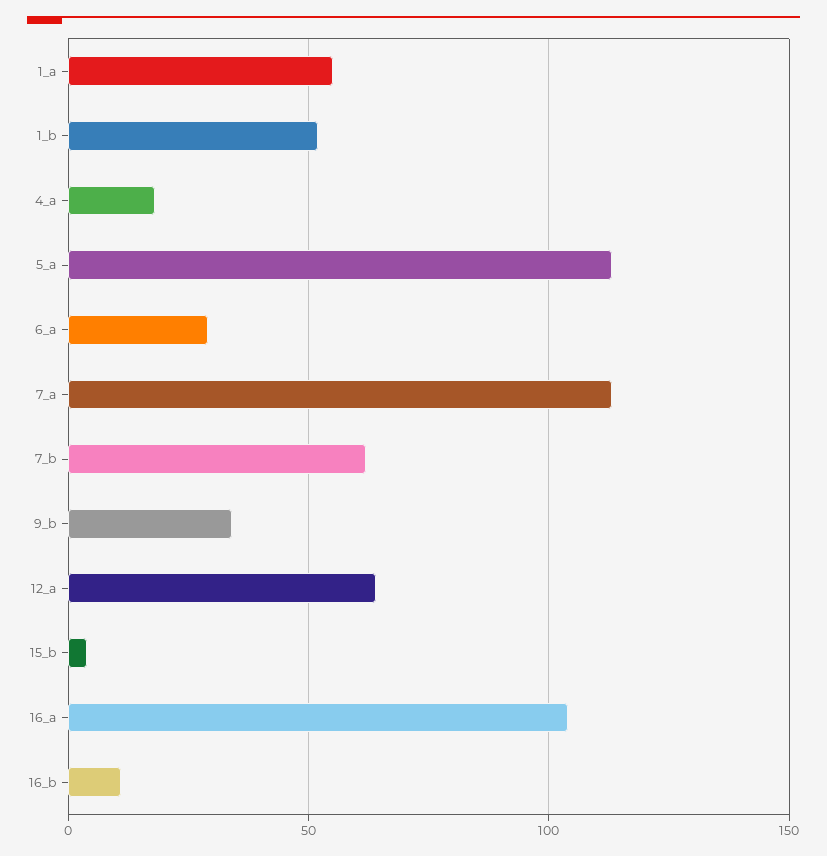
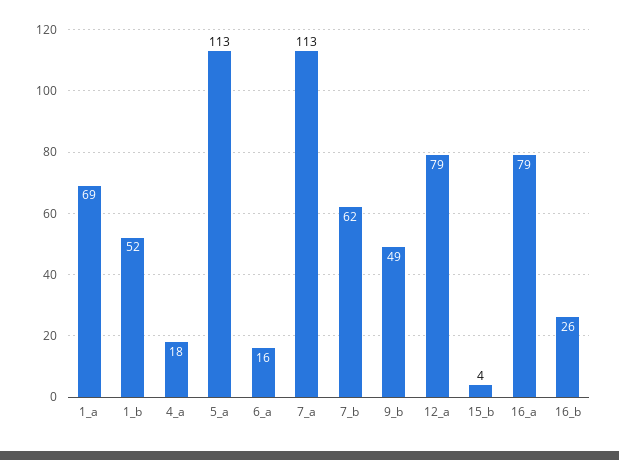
1_a: 55 -> 69
6_a: 30 -> 16
9_b: 35 -> 49
12_a: 65 -> 79
16_a: 105 -> 79
16_b: 10 -> 26

